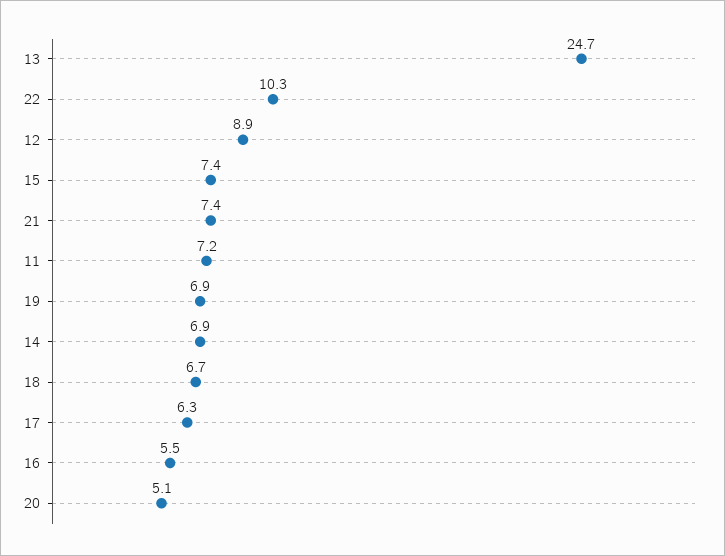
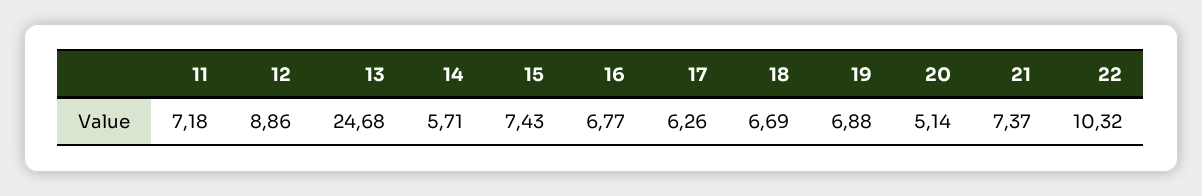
14: 6.9 -> 5.71
16: 5.5 -> 6.77

